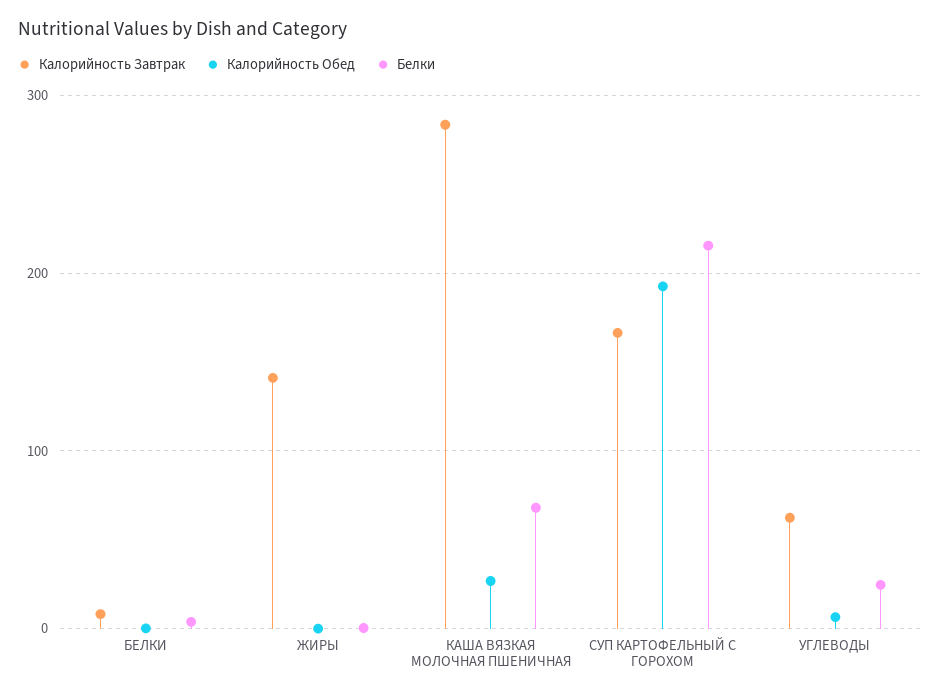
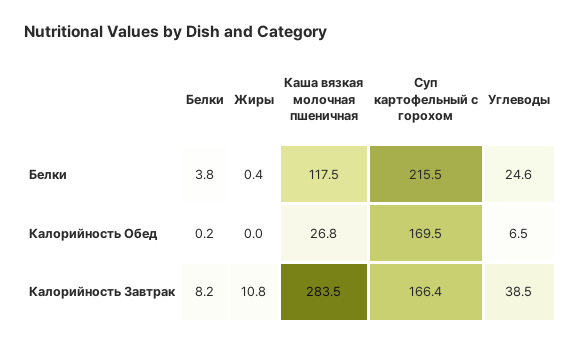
Калорийность Завтрак, ЖИРЫ: 140 -> 10.8
Белки, КАША ВЯЗКАЯ МОЛОЧНАЯ ПШЕНИЧНАЯ: 70 -> 117.5
Калорийность Обед, СУП КАРТОФЕЛЬНЫЙ С ГОРОХОМ: 190 -> 169.5
Калорийность Завтрак, УГЛЕВОДЫ: 60 -> 38.5

